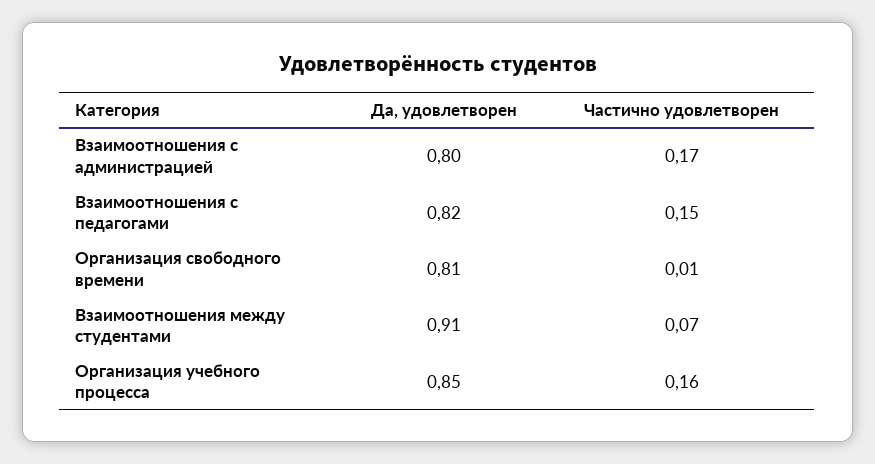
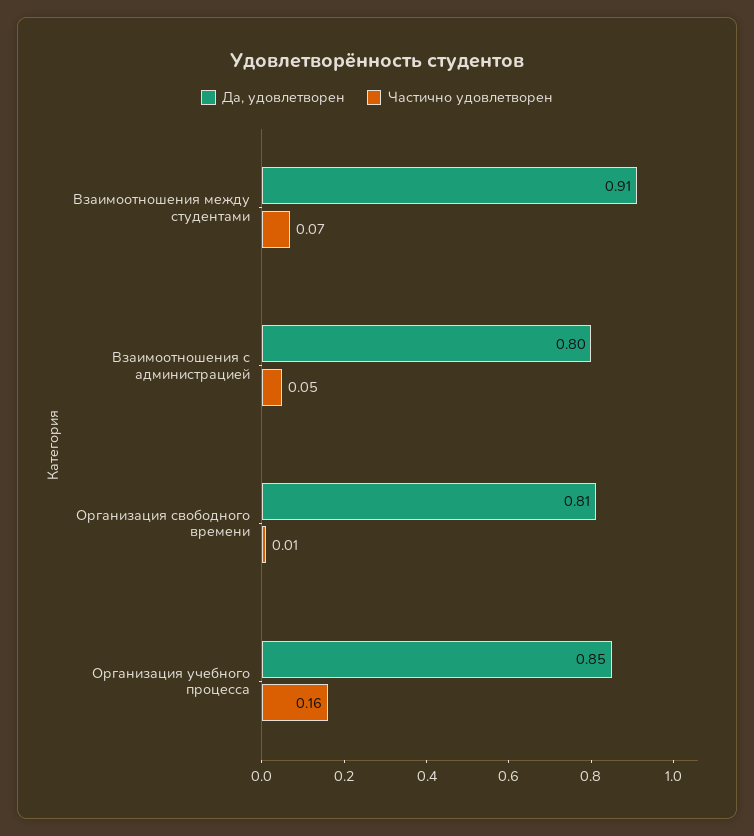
Частично удовлетворен, Взаимоотношения с администрацией: 0.17 -> 0.05
Да, удовлетворен, Взаимоотношения с педагогами: 0.82 -> none
Частично удовлетворен, Взаимоотношения с педагогами: 0.15 -> none

